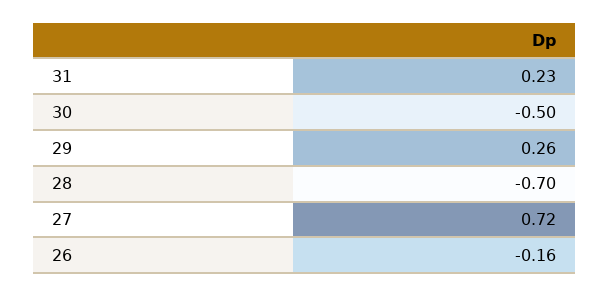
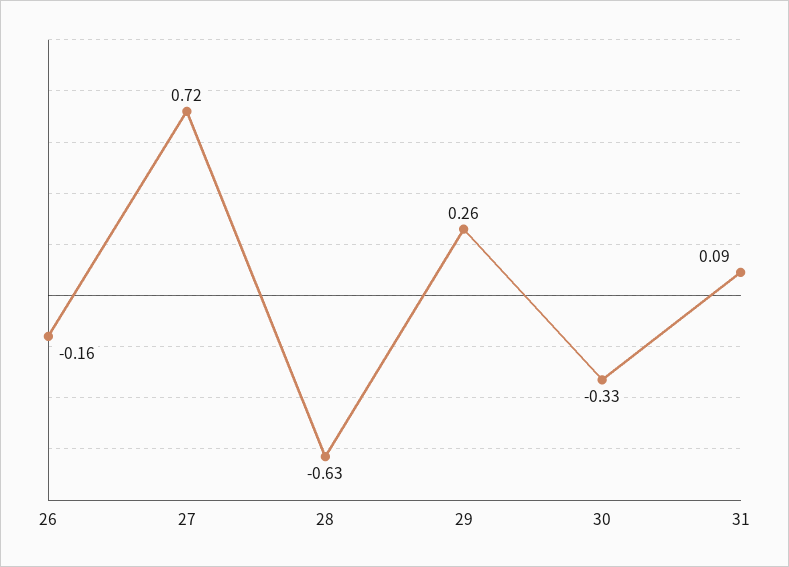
31: 0.23 -> 0.09
30: -0.5 -> -0.33
28: -0.7 -> -0.63

